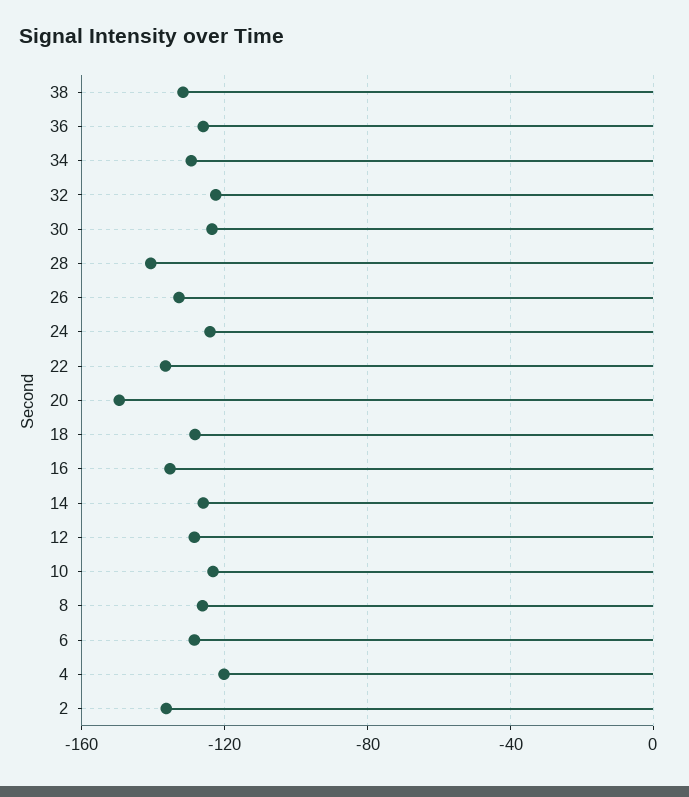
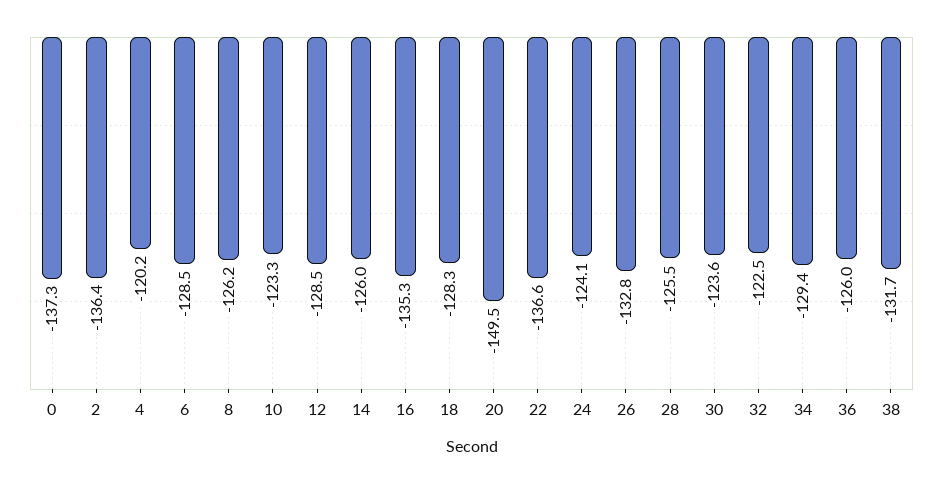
28: -140 -> -125.5
0: none -> -137.3

